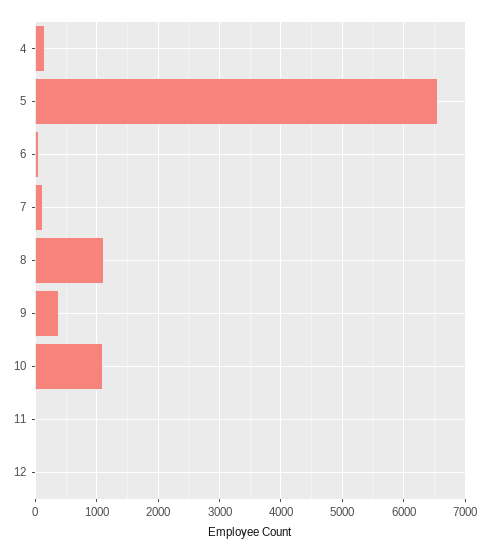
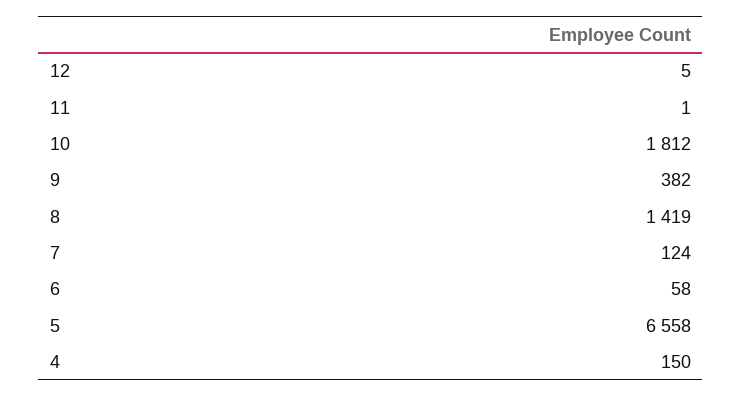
8: 1100 -> 1419
10: 1100 -> 1812

